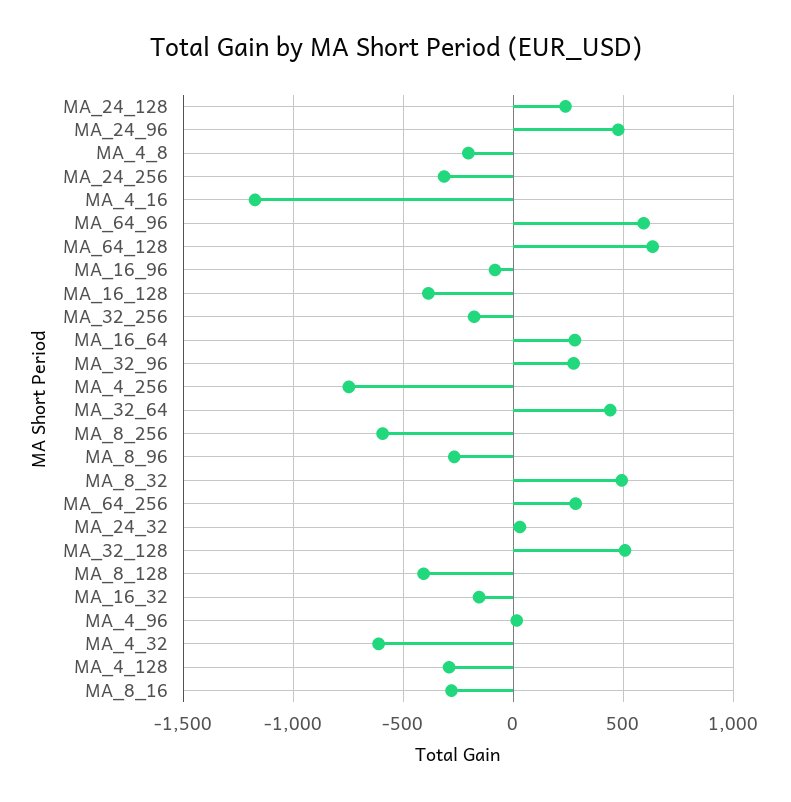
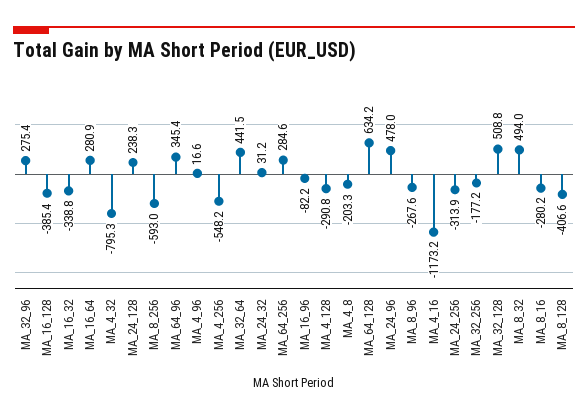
MA_64_96: 600 -> 345.4
MA_4_256: -750 -> -548.2
MA_16_32: -150 -> -338.8
MA_4_32: -600 -> -795.3

